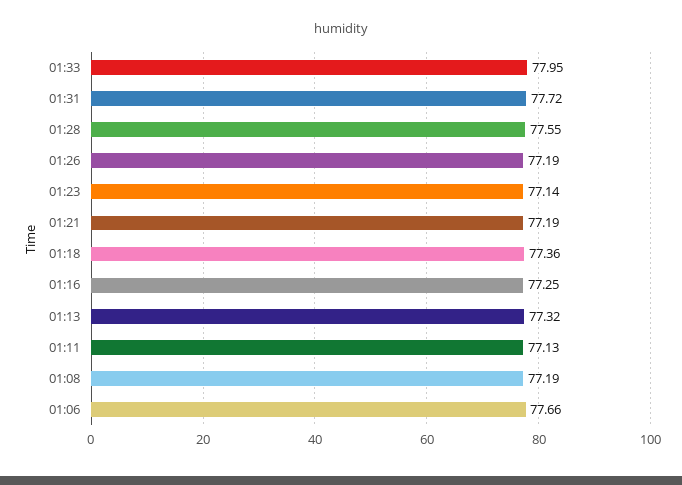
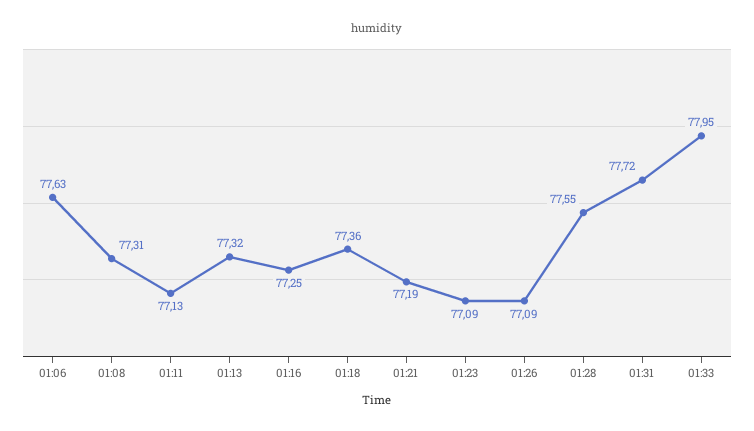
01:26: 77.19 -> 77.09
01:23: 77.14 -> 77.09
01:08: 77.19 -> 77.31
01:06: 77.66 -> 77.63

